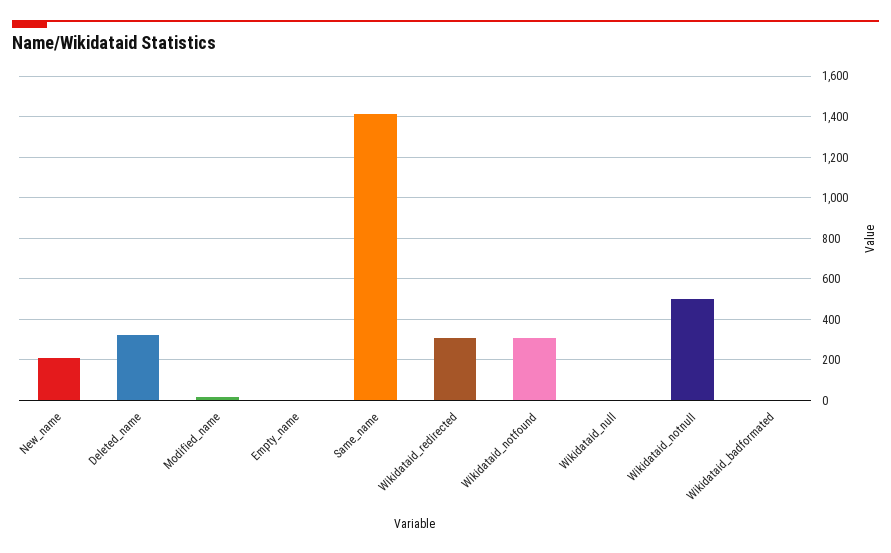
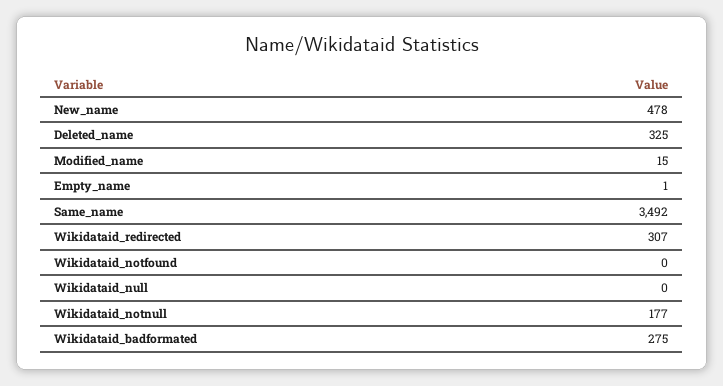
New_name: 200 -> 478
Same_name: 1400 -> 3492
Wikidataid_notfound: 300 -> 0
Wikidataid_notnull: 500 -> 177
Wikidataid_badformated: 0 -> 275

